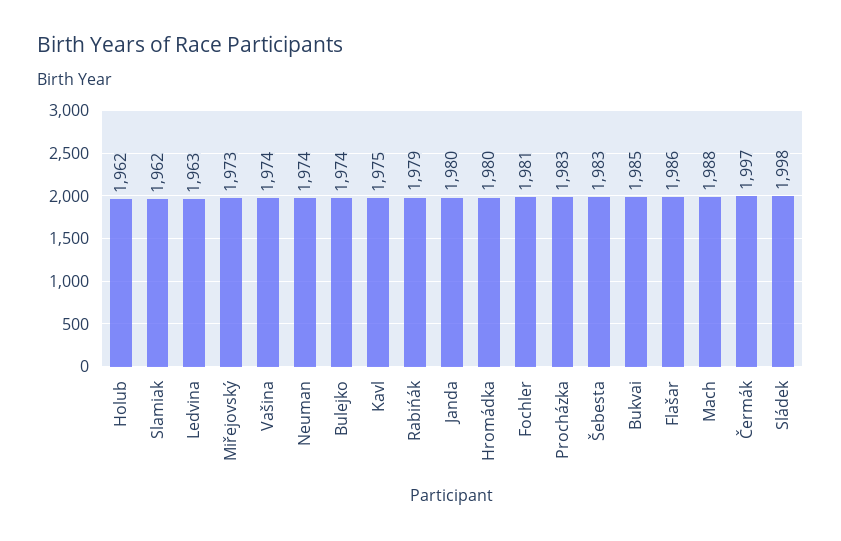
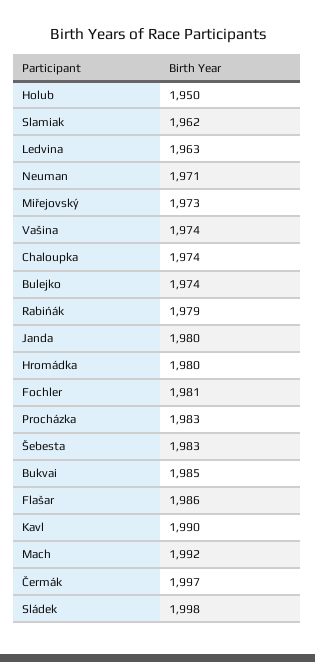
Holub: 1962 -> 1950
Neuman: 1974 -> 1971
Kavl: 1975 -> 1990
Mach: 1988 -> 1992
Chaloupka: none -> 1974

